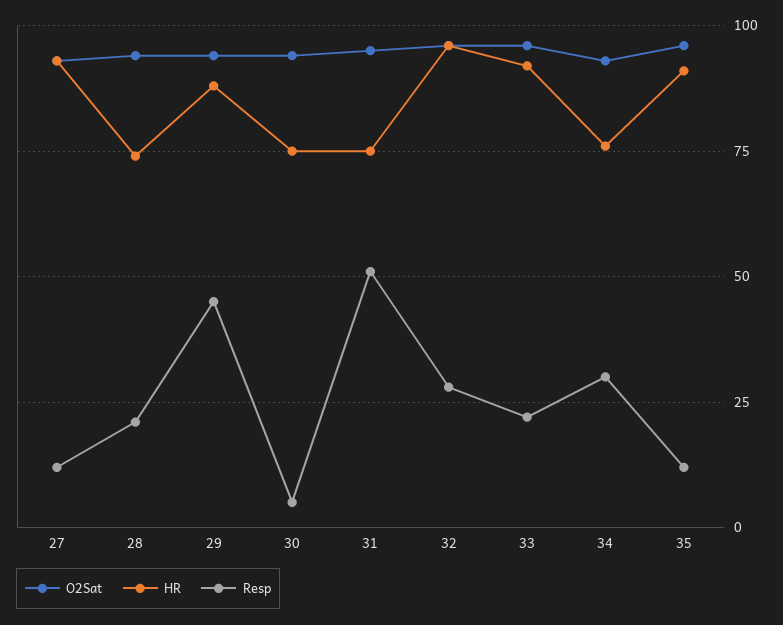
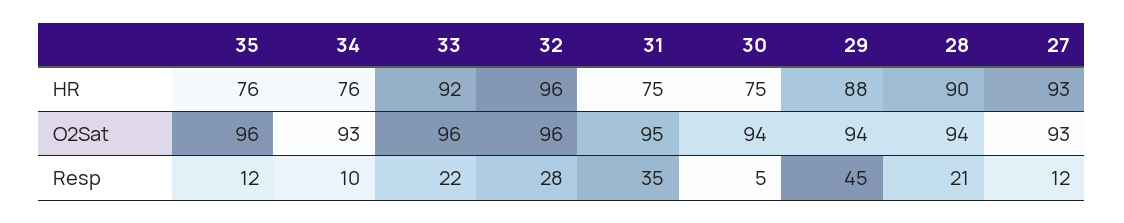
HR, 28: 75 -> 90
Resp, 31: 50 -> 35
Resp, 34: 30 -> 10
HR, 35: 90 -> 76

